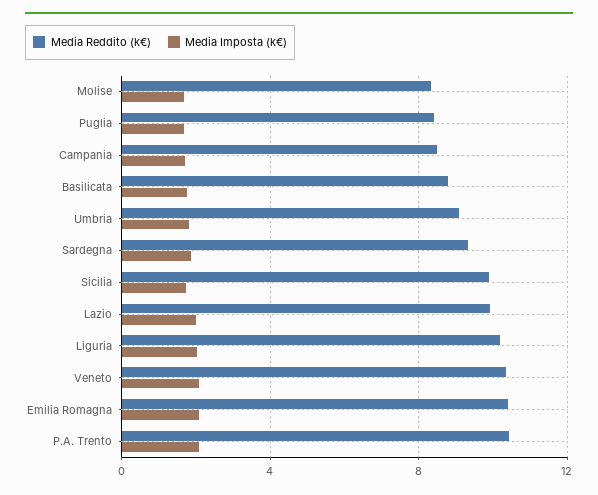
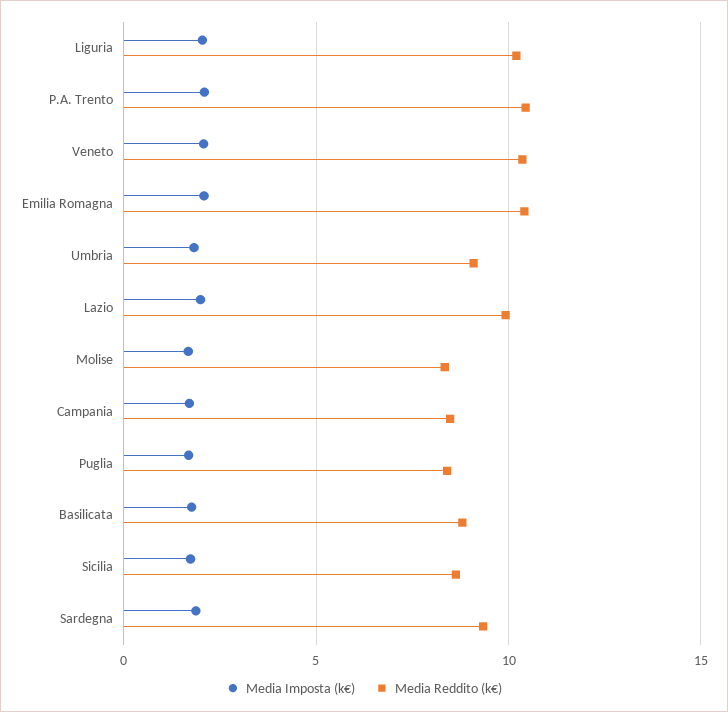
Media Reddito (k€), Sicilia: 10 -> 8.5

